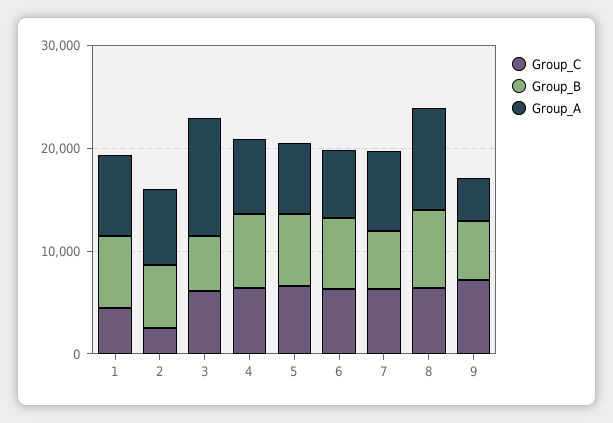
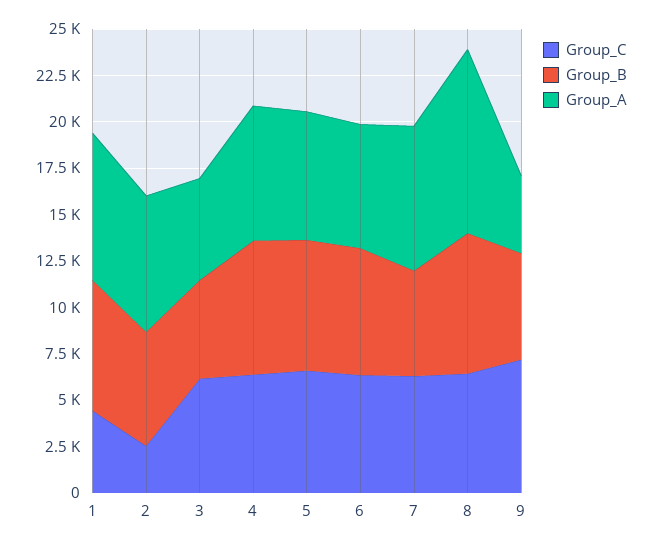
Group_A, 3: 12000 -> 5500

